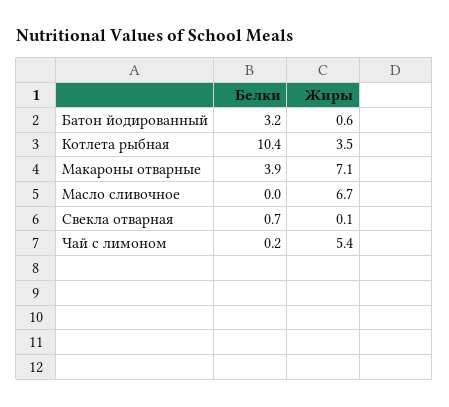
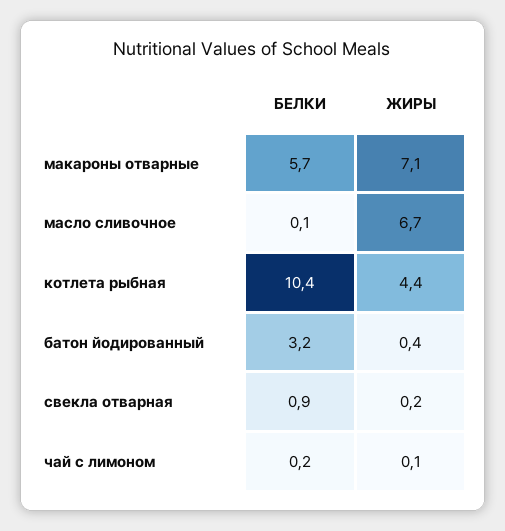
Жиры, Батон йодированный: 0.6 -> 0.4
Жиры, Котлета рыбная: 3.5 -> 4.4
Белки, Макароны отварные: 3.9 -> 5.7
Белки, Масло сливочное: 0 -> 0.1
Белки, Свекла отварная: 0.7 -> 0.9
Жиры, Свекла отварная: 0.1 -> 0.2
Жиры, Чай с лимоном: 5.4 -> 0.1

